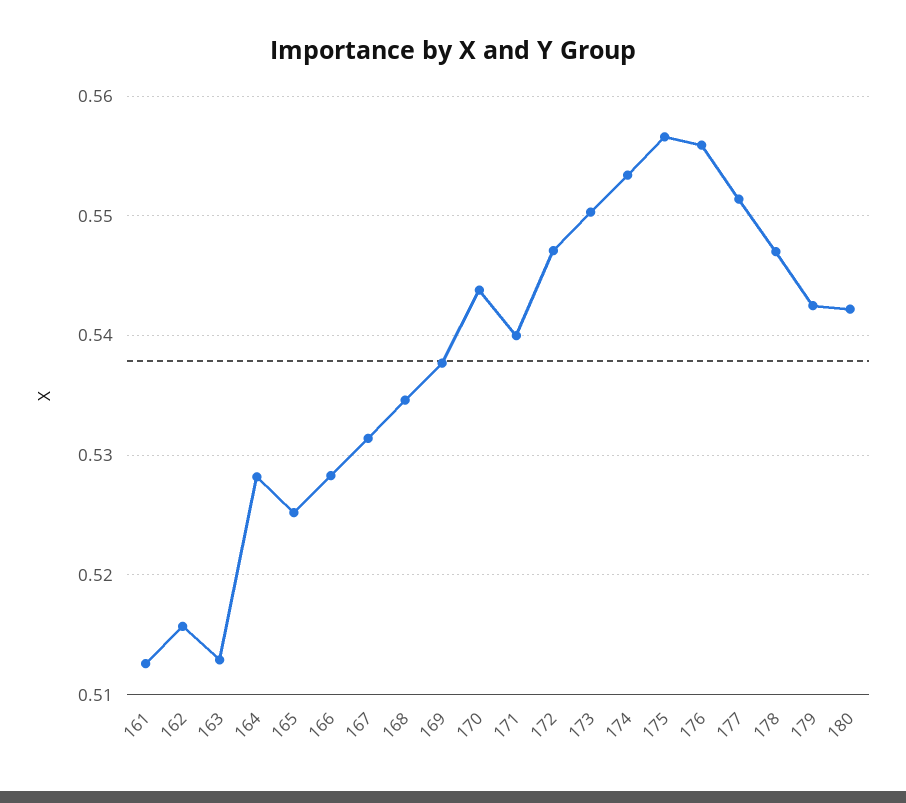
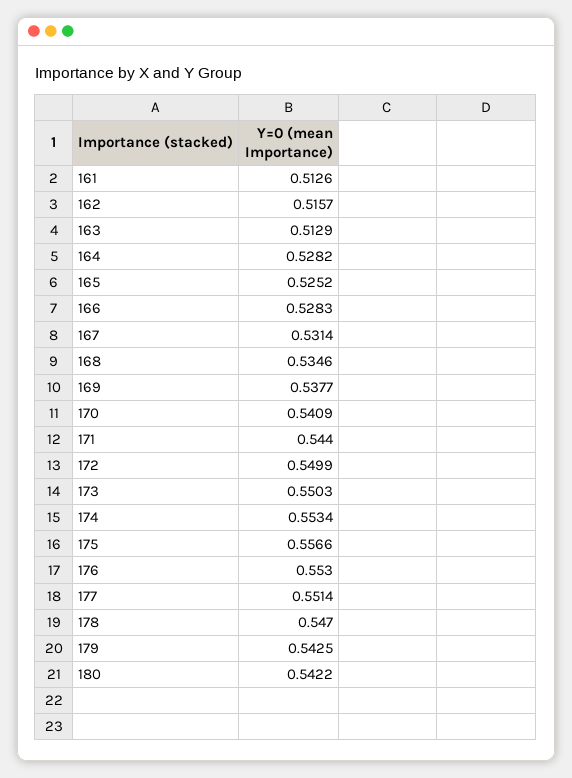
170: 0.544 -> 0.5409
171: 0.54 -> 0.544
172: 0.547 -> 0.5499
176: 0.556 -> 0.553

